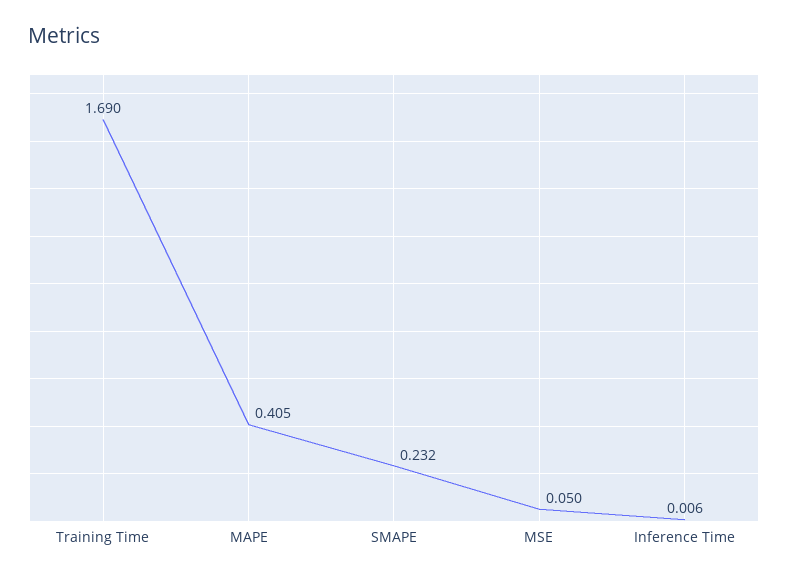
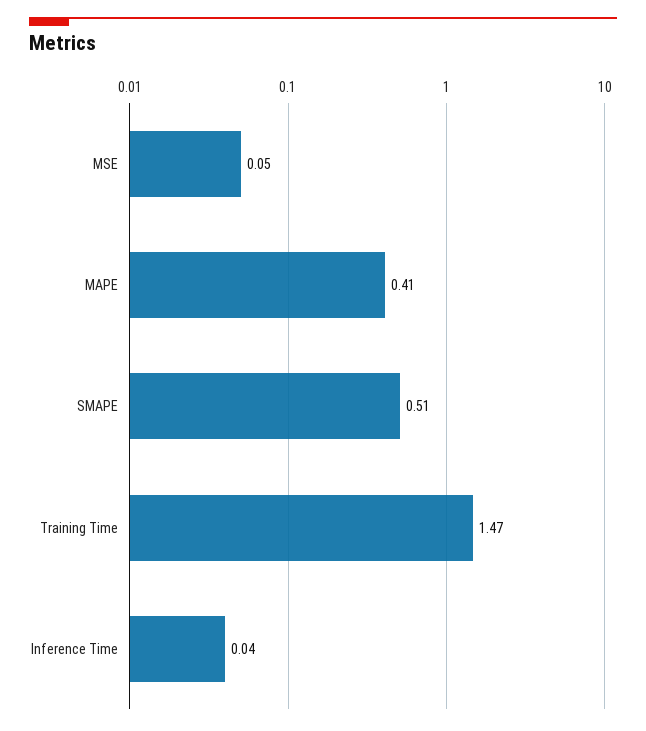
Training Time: 1.69 -> 1.47
SMAPE: 0.232 -> 0.51
Inference Time: 0.006 -> 0.04

